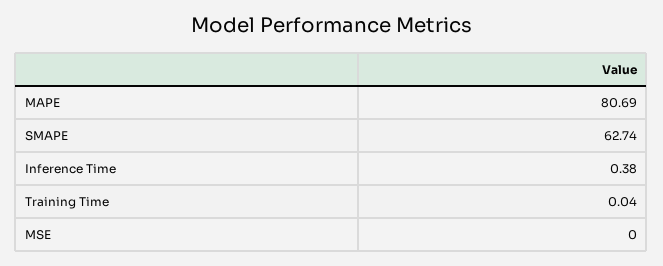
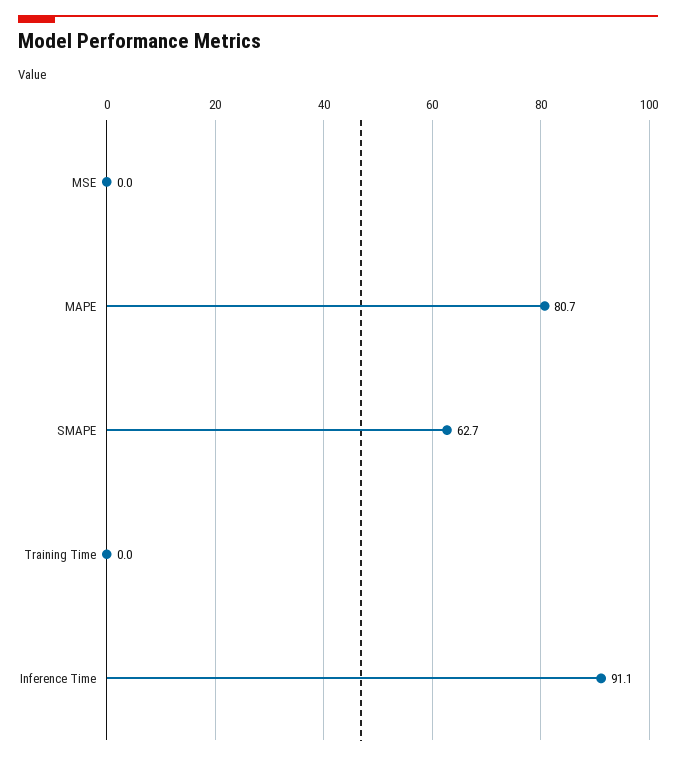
Inference Time: 0.38 -> 91.1

